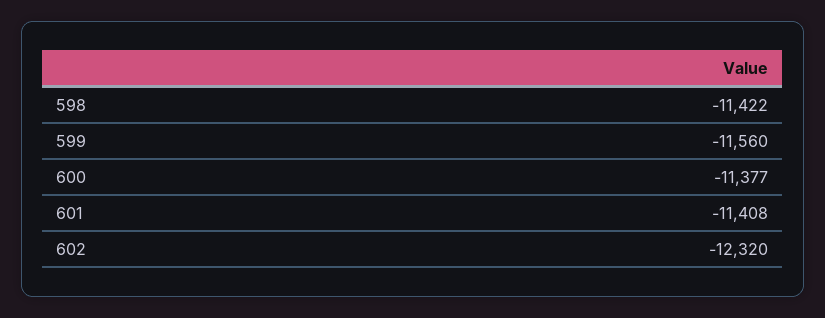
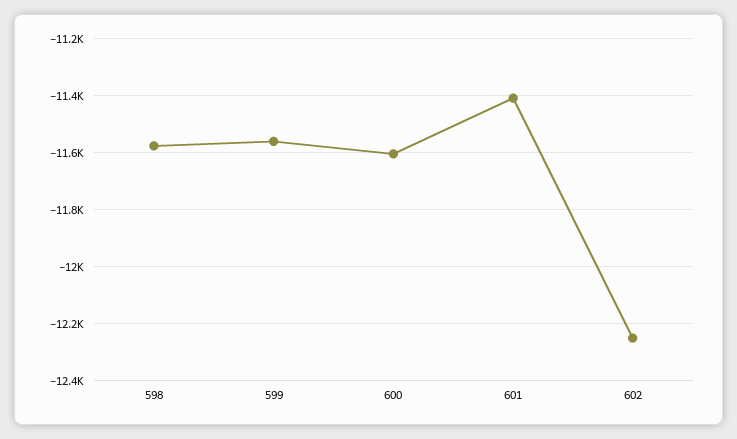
598: -11422 -> -11575
600: -11377 -> -11600
602: -12320 -> -12250

